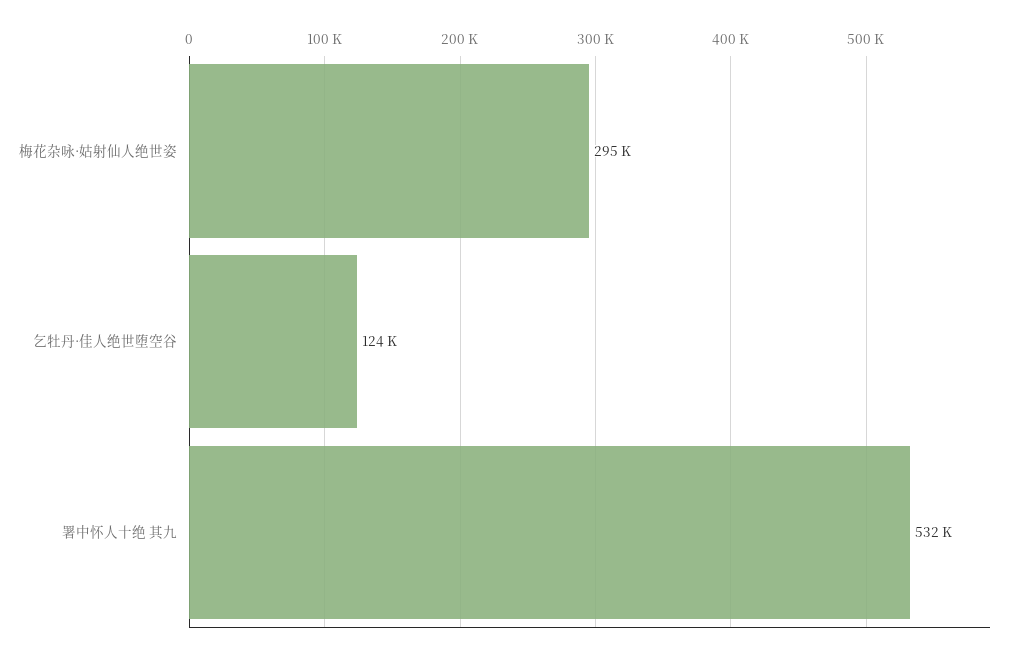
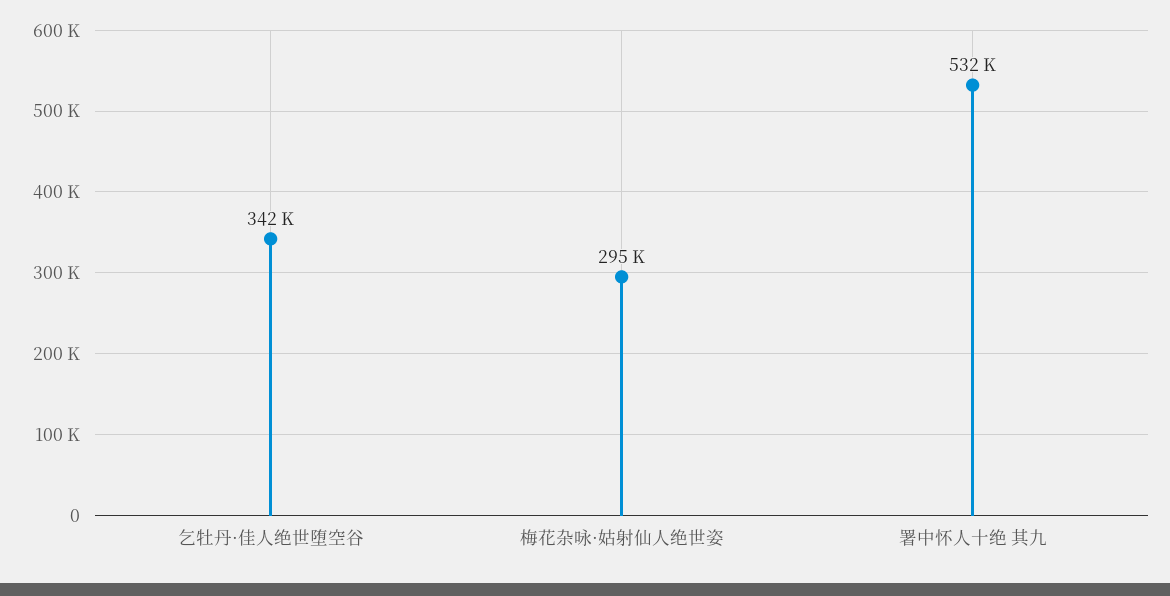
乞牡丹·佳人绝世堕空谷: 124000 -> 342000

